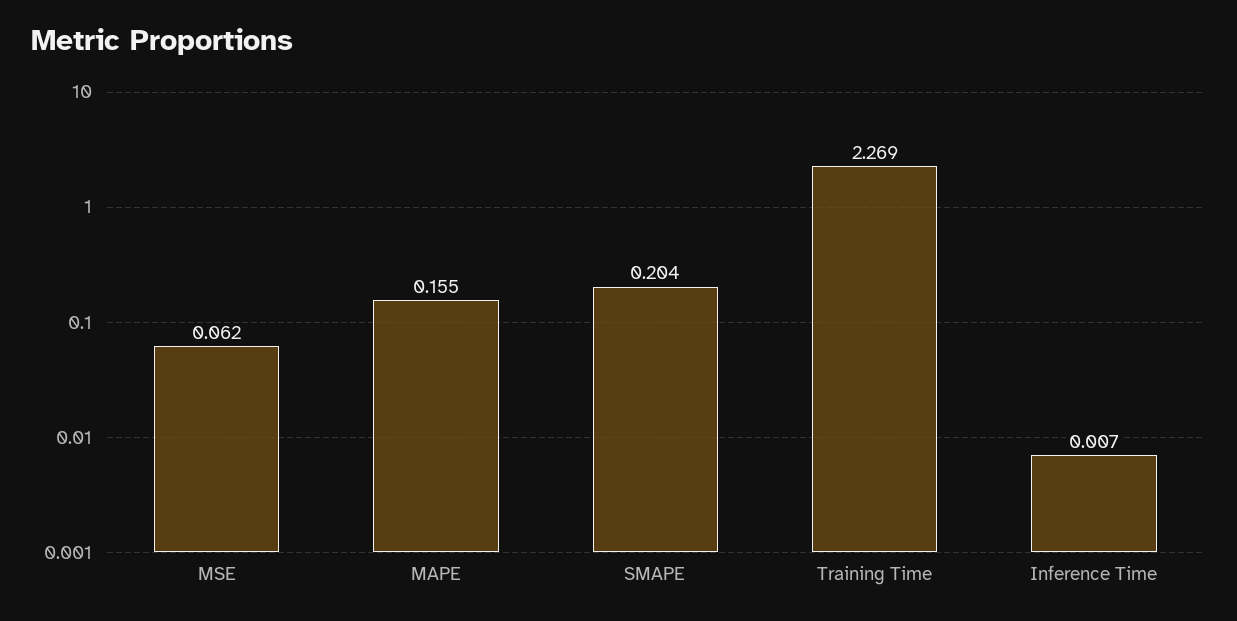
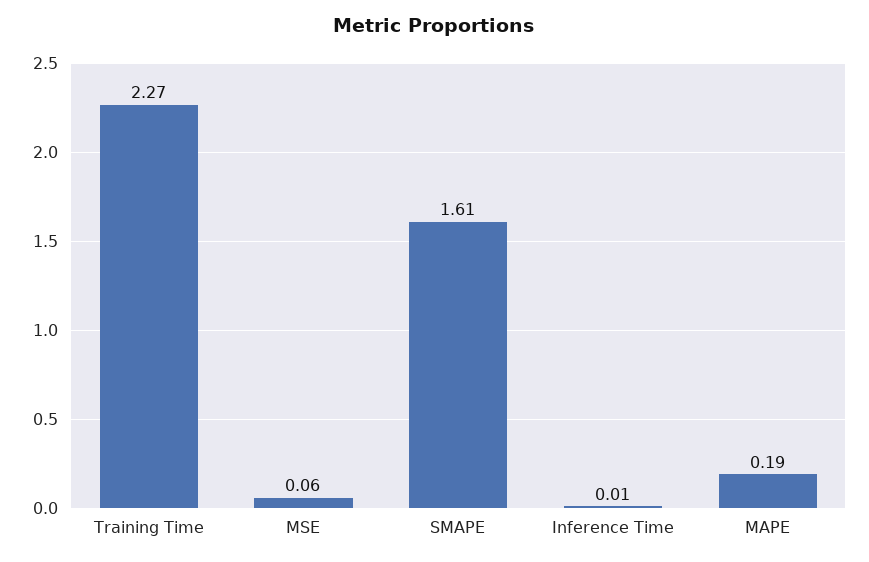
MAPE: 0.155 -> 0.19
SMAPE: 0.204 -> 1.61

